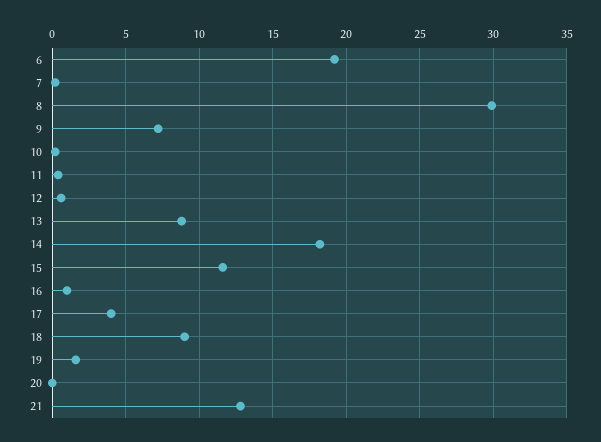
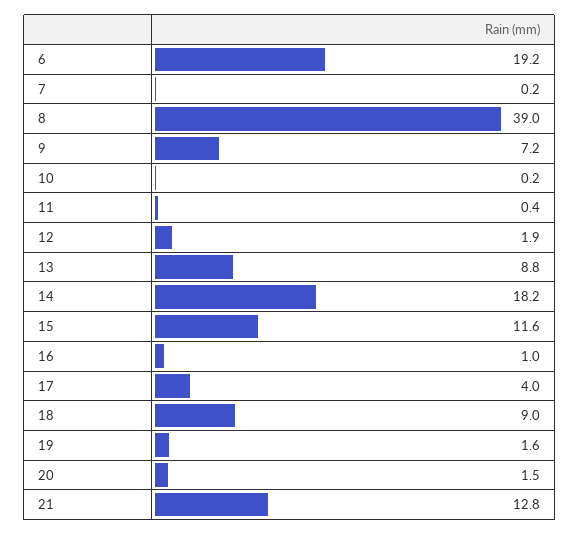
8: 30 -> 39
12: 0.5 -> 1.9
20: 0 -> 1.5

